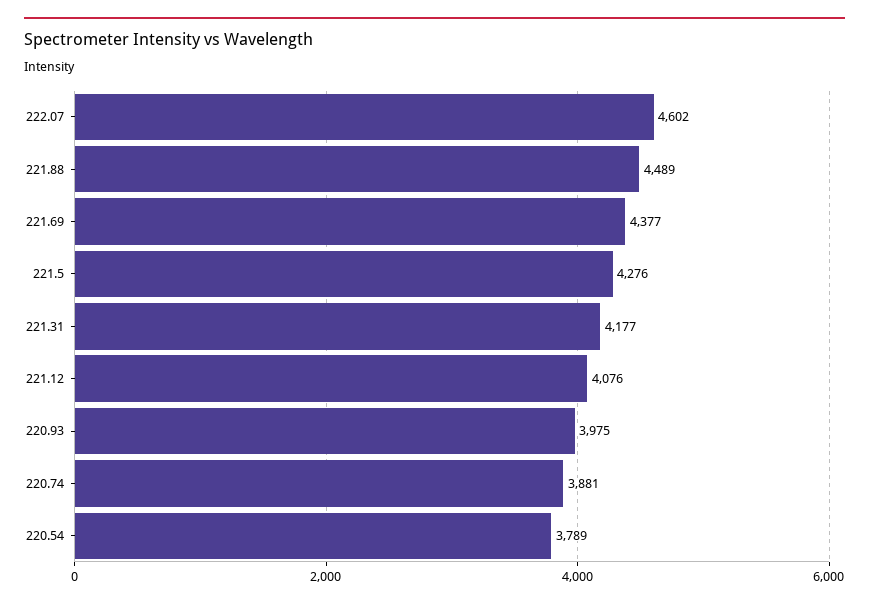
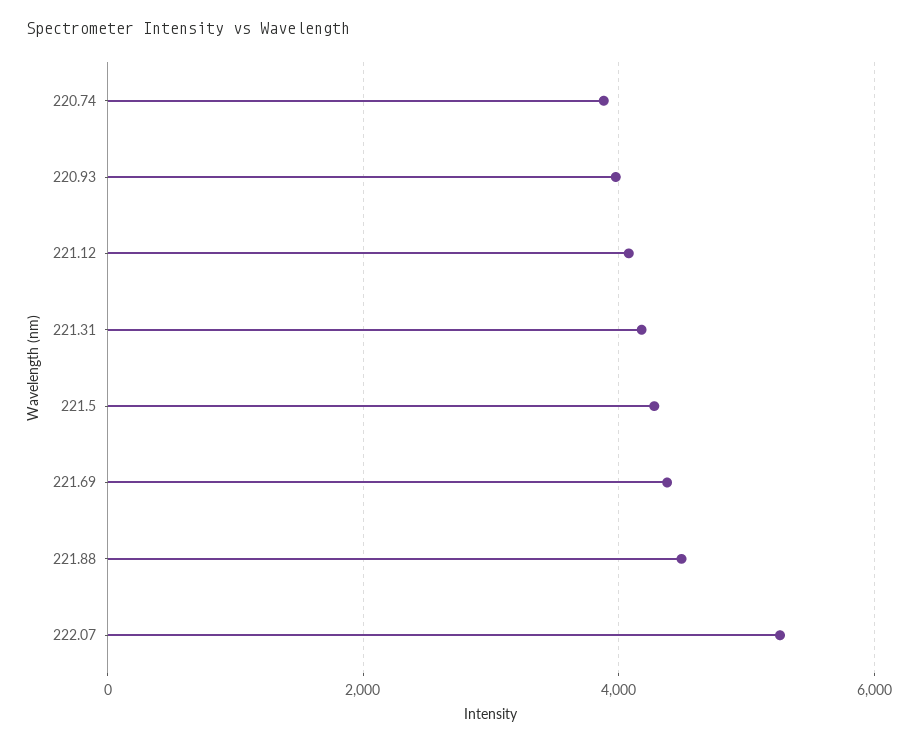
222.07: 4602 -> 5200
220.54: 3789 -> none

